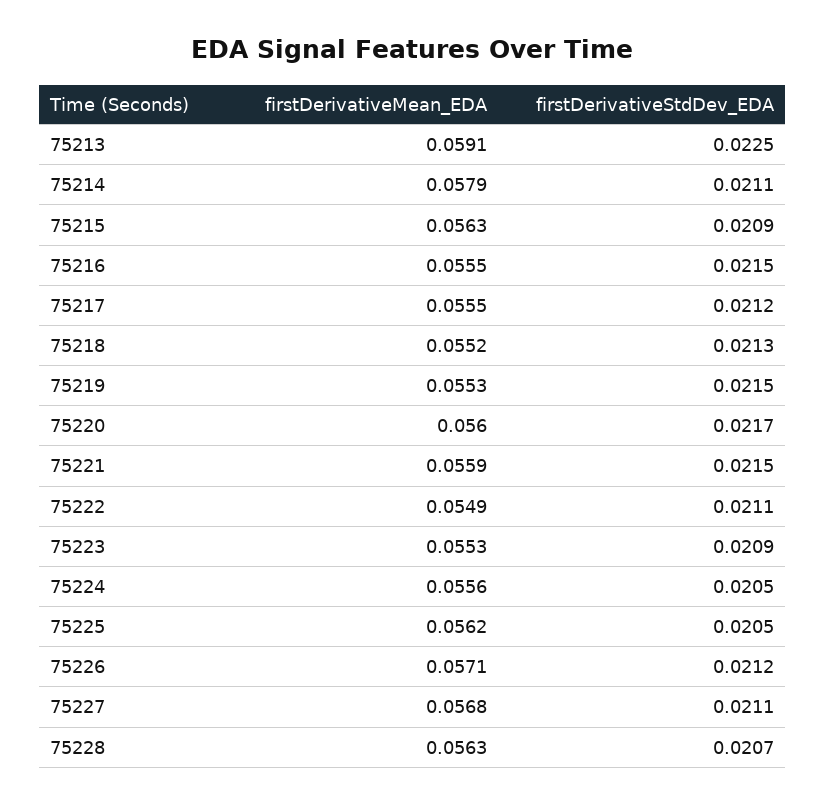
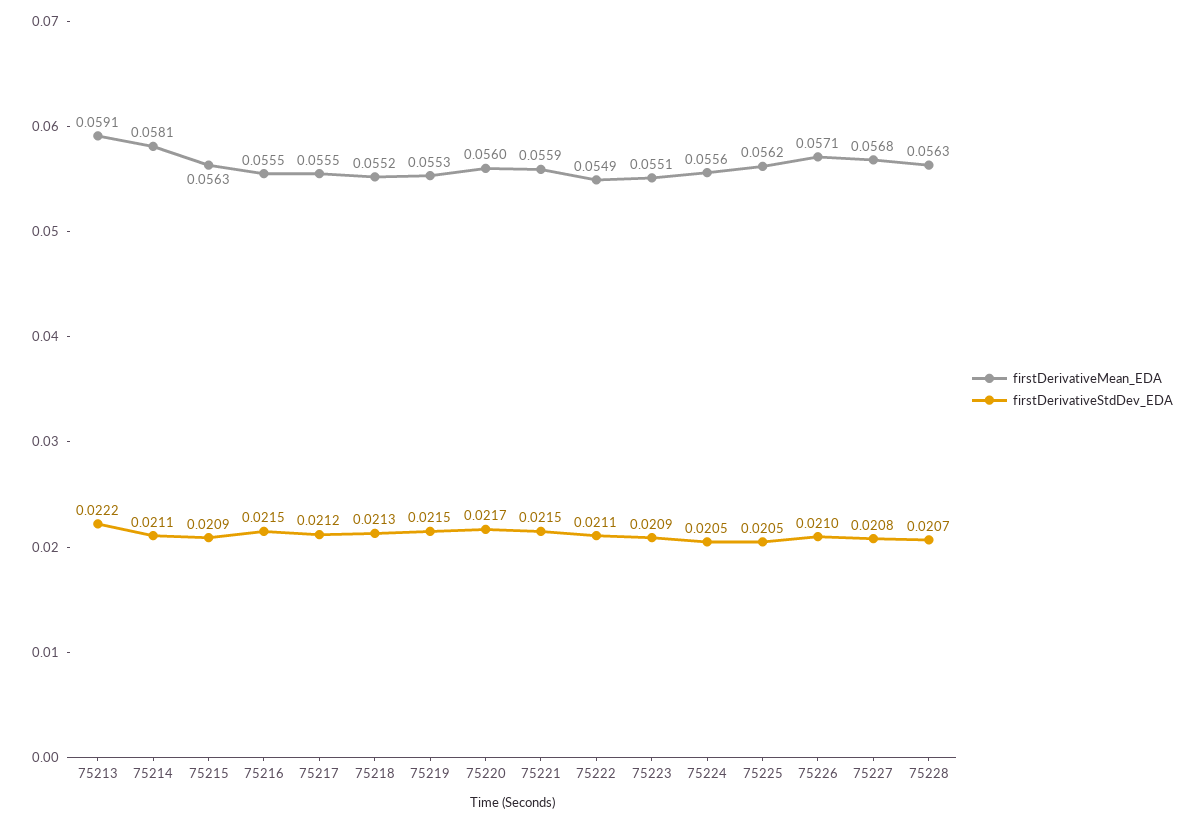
firstDerivativeStdDev_EDA, 75213: 0.0225 -> 0.0222
firstDerivativeMean_EDA, 75214: 0.0579 -> 0.0581
firstDerivativeMean_EDA, 75223: 0.0553 -> 0.0551
firstDerivativeStdDev_EDA, 75226: 0.0212 -> 0.021
firstDerivativeStdDev_EDA, 75227: 0.0211 -> 0.0208

